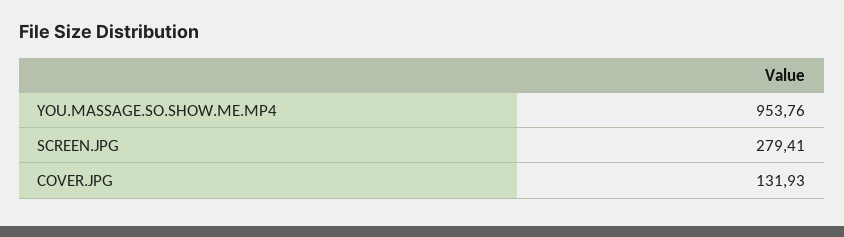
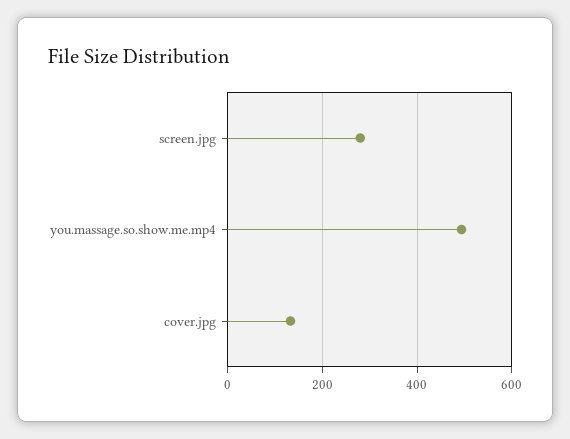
YOU.MASSAGE.SO.SHOW.ME.MP4: 953.76 -> 500

